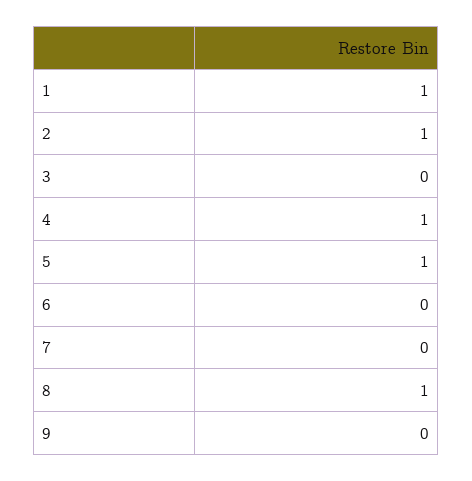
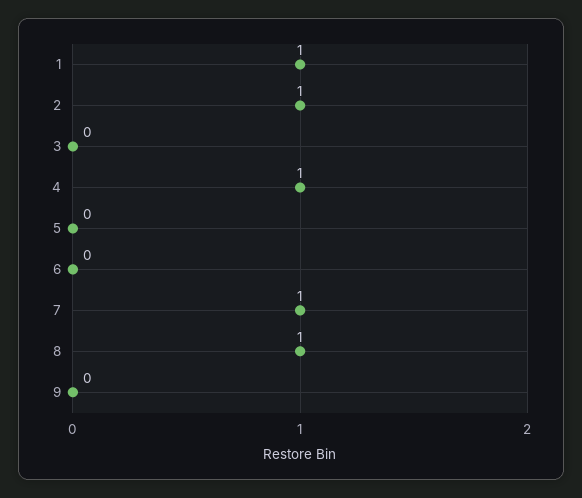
5: 1 -> 0
7: 0 -> 1

